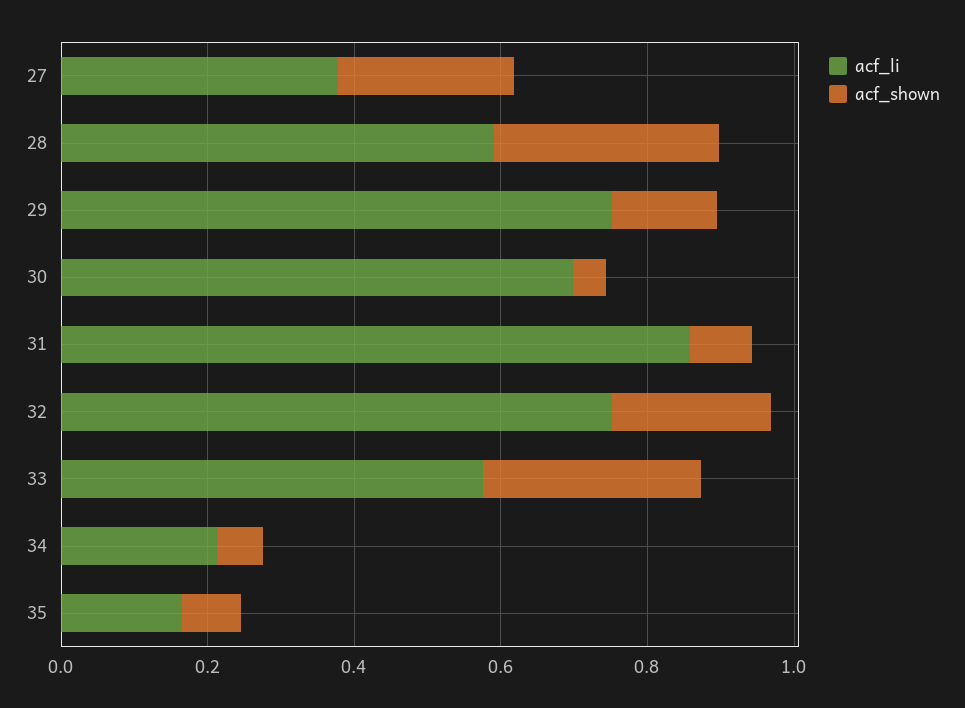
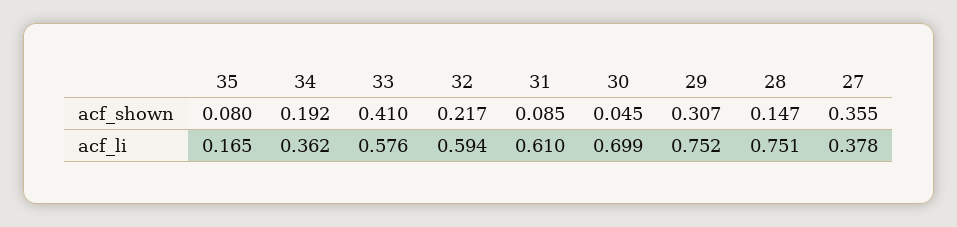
acf_shown, 27: 0.25 -> 0.355
acf_li, 28: 0.6 -> 0.751
acf_shown, 28: 0.3 -> 0.147
acf_shown, 29: 0.15 -> 0.307
acf_li, 31: 0.85 -> 0.61
acf_li, 32: 0.75 -> 0.594
acf_shown, 33: 0.3 -> 0.41
acf_li, 34: 0.2 -> 0.362
acf_shown, 34: 0.05 -> 0.192

